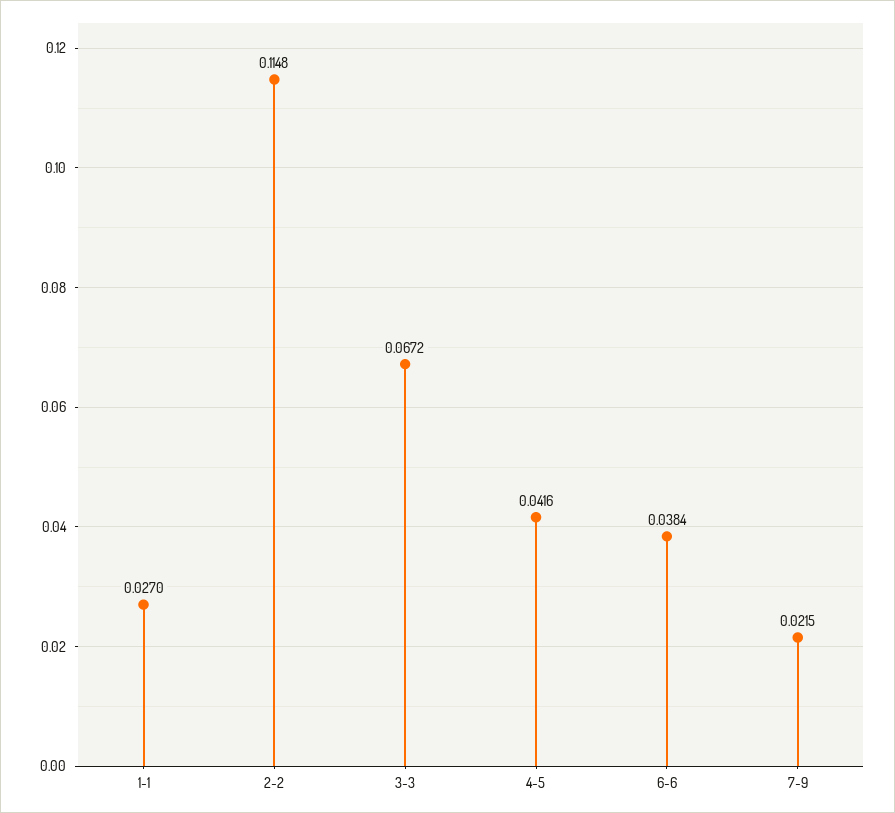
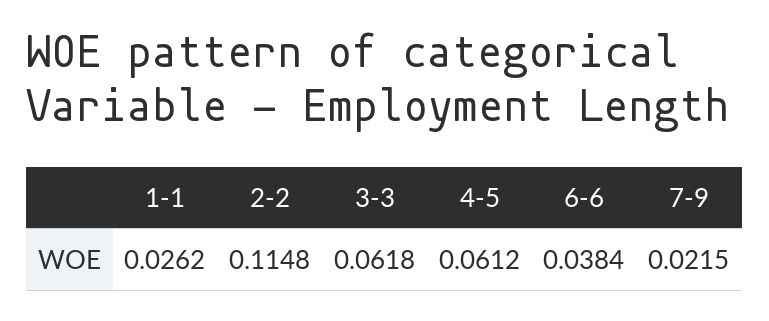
1-1: 0.027 -> 0.0262
3-3: 0.0672 -> 0.0618
4-5: 0.0416 -> 0.0612

